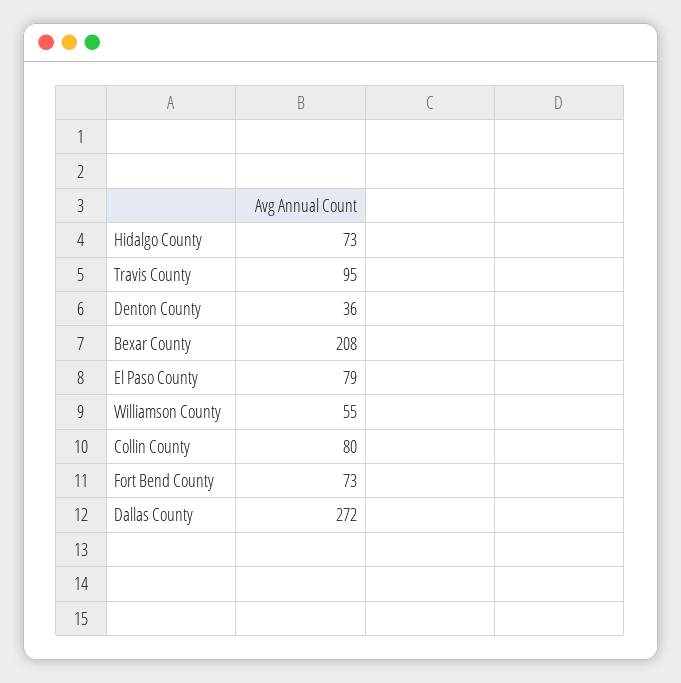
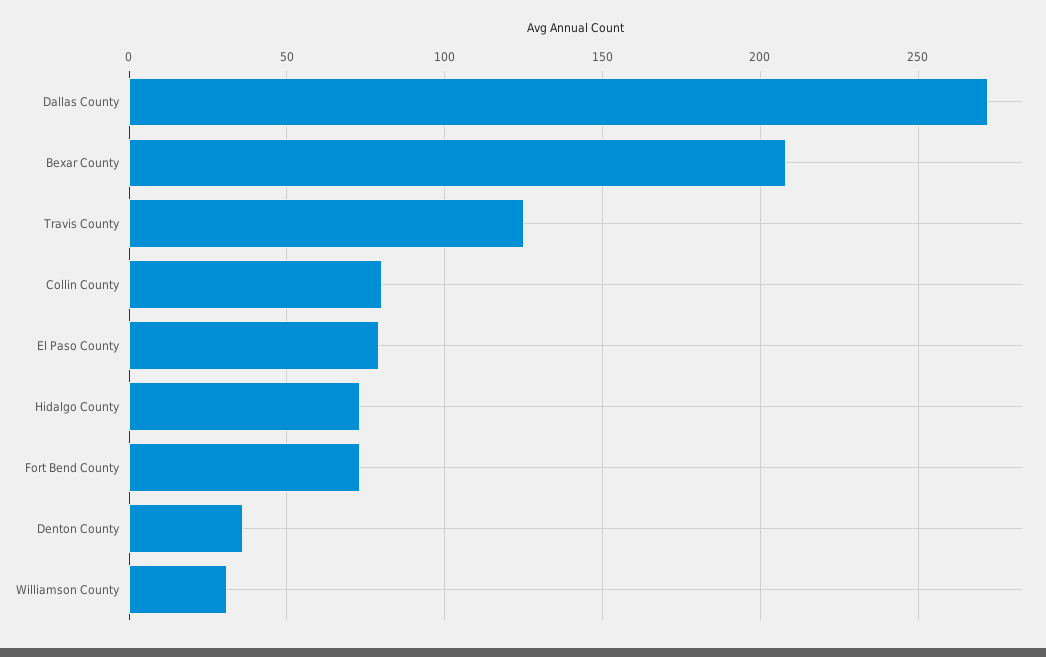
Travis County: 95 -> 125
Williamson County: 55 -> 30

